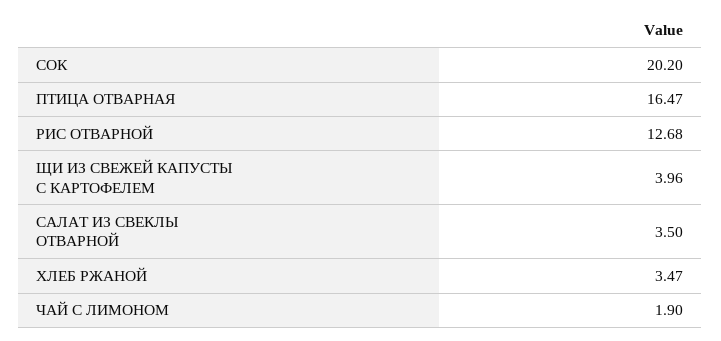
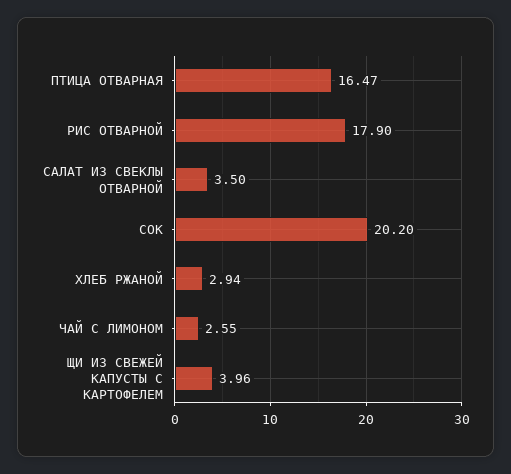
РИС ОТВАРНОЙ: 12.68 -> 17.9
ХЛЕБ РЖАНОЙ: 3.47 -> 2.94
ЧАЙ С ЛИМОНОМ: 1.9 -> 2.55

